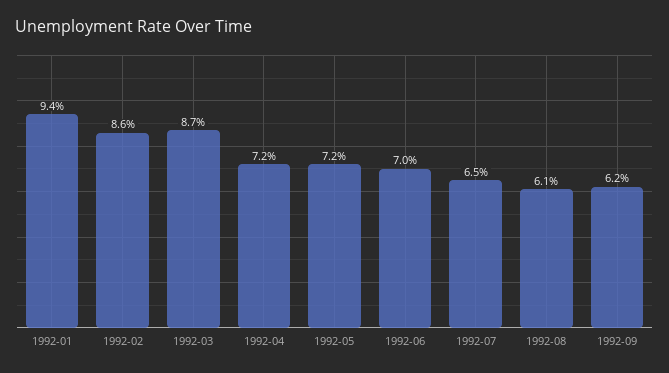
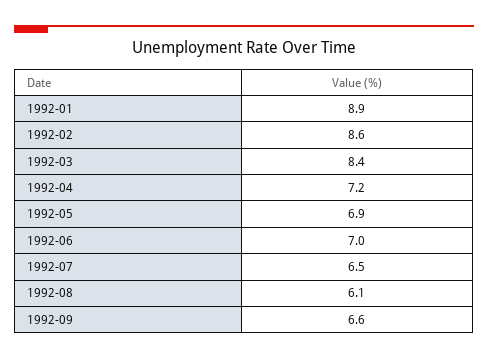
1992-01: 9.4 -> 8.9
1992-03: 8.7 -> 8.4
1992-05: 7.2 -> 6.9
1992-09: 6.2 -> 6.6

